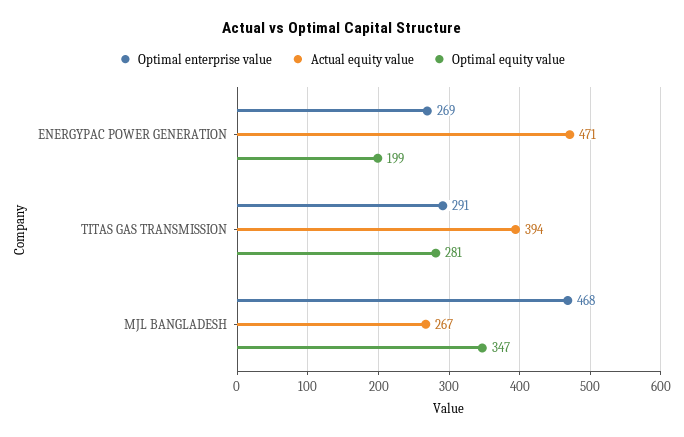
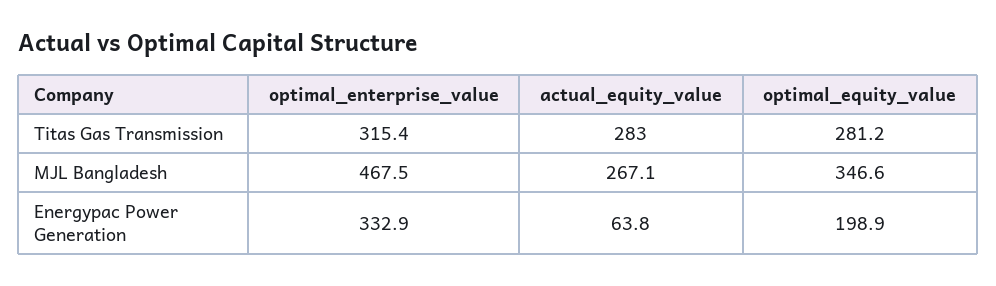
Optimal enterprise value, ENERGYPAC POWER GENERATION: 269 -> 332.9
Actual equity value, ENERGYPAC POWER GENERATION: 471 -> 63.8
Optimal enterprise value, TITAS GAS TRANSMISSION: 291 -> 315.4
Actual equity value, TITAS GAS TRANSMISSION: 394 -> 283

